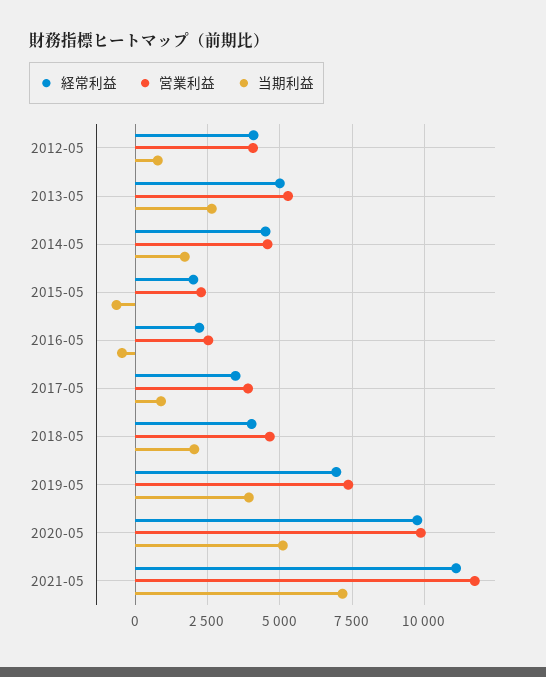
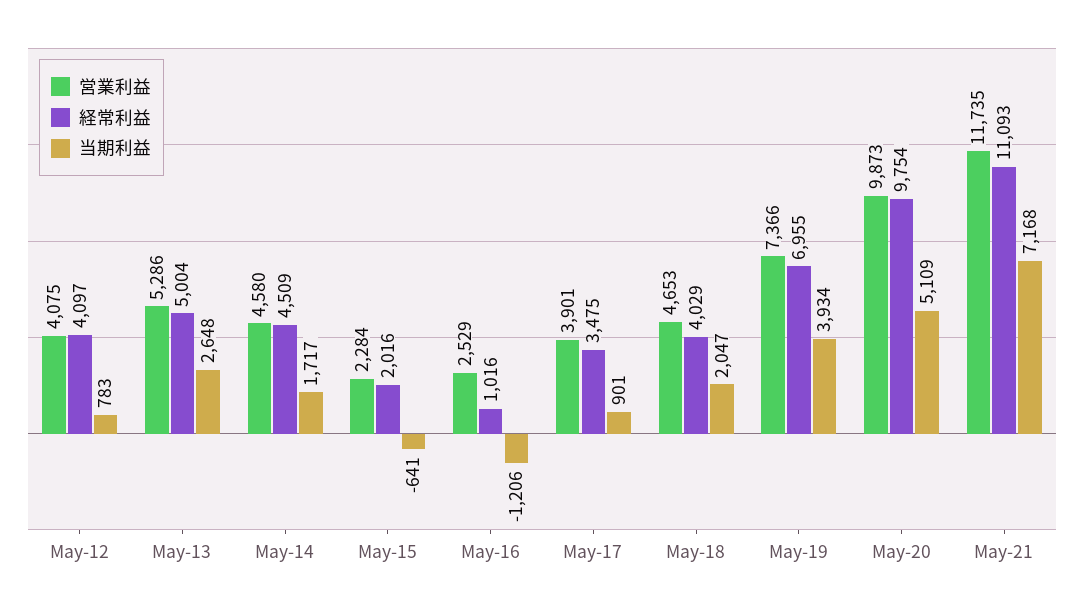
経常利益, 2016-05: 2250 -> 1016
当期利益, 2016-05: -500 -> -1206

